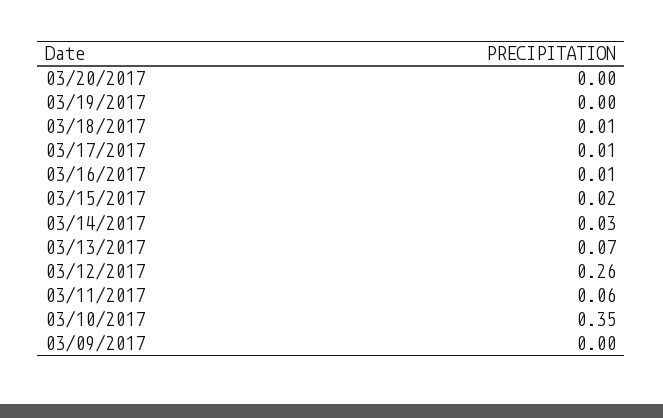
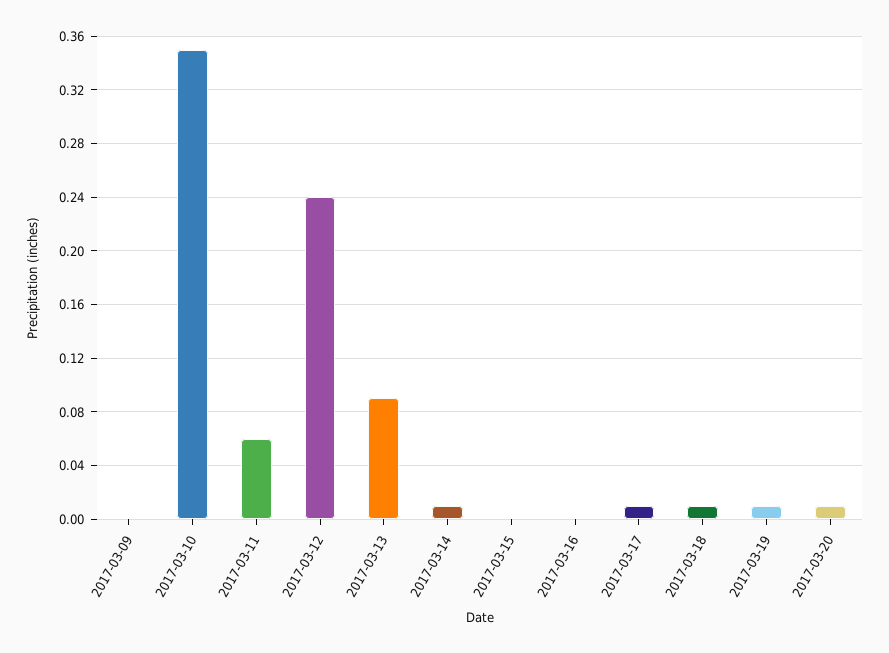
03/20/2017: 0 -> 0.01
03/19/2017: 0 -> 0.01
03/16/2017: 0.01 -> 0
03/15/2017: 0.02 -> 0
03/14/2017: 0.03 -> 0.01
03/13/2017: 0.07 -> 0.09
03/12/2017: 0.26 -> 0.24

